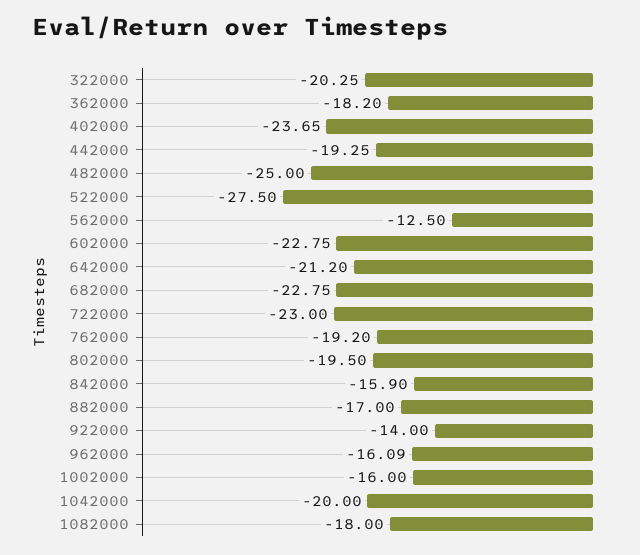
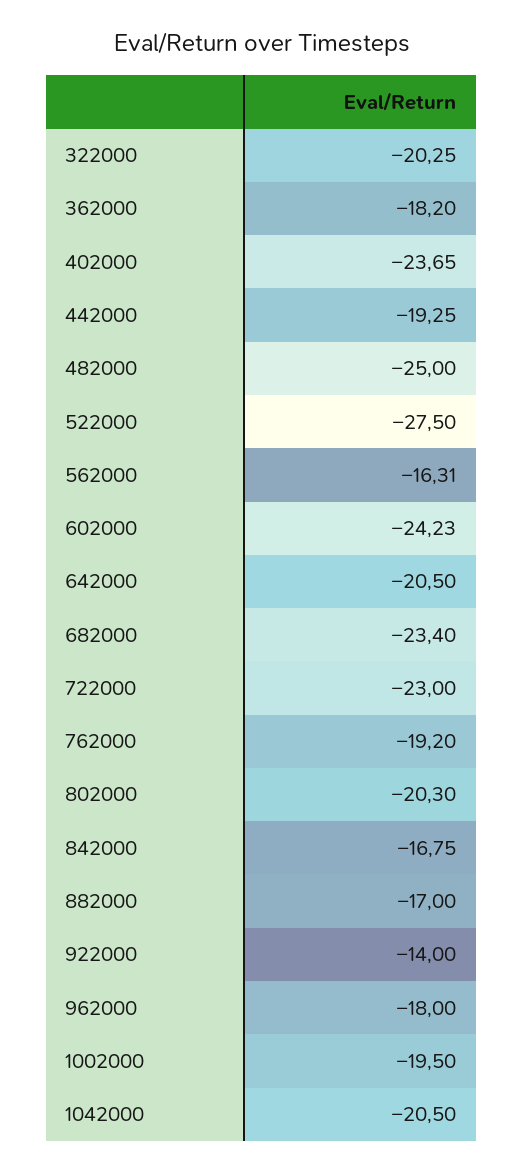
562000: -12.5 -> -16.31
602000: -22.75 -> -24.23
642000: -21.2 -> -20.5
682000: -22.75 -> -23.4
802000: -19.5 -> -20.3
842000: -15.9 -> -16.75
962000: -16.09 -> -18
1002000: -16 -> -19.5
1042000: -20 -> -20.5
1082000: -18 -> none

